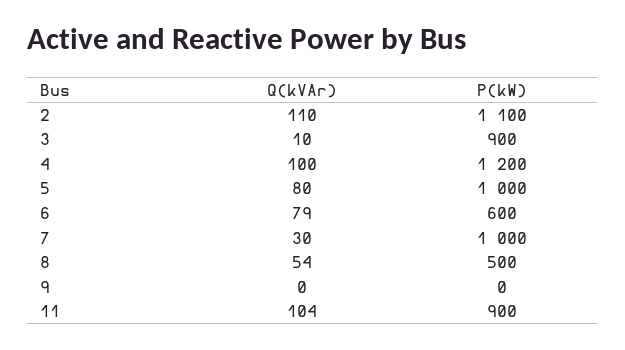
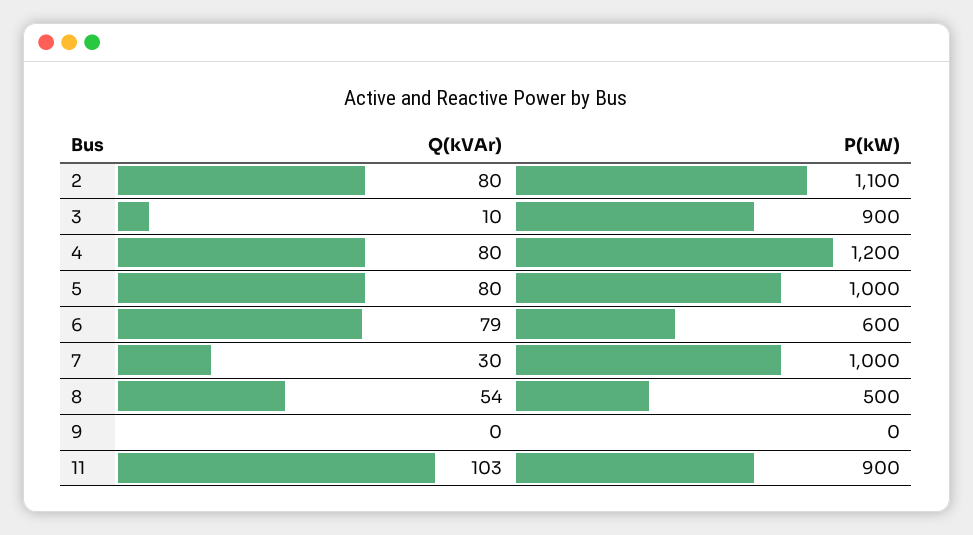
Q(kVAr), 2: 110 -> 80
Q(kVAr), 4: 100 -> 80
Q(kVAr), 11: 104 -> 103

